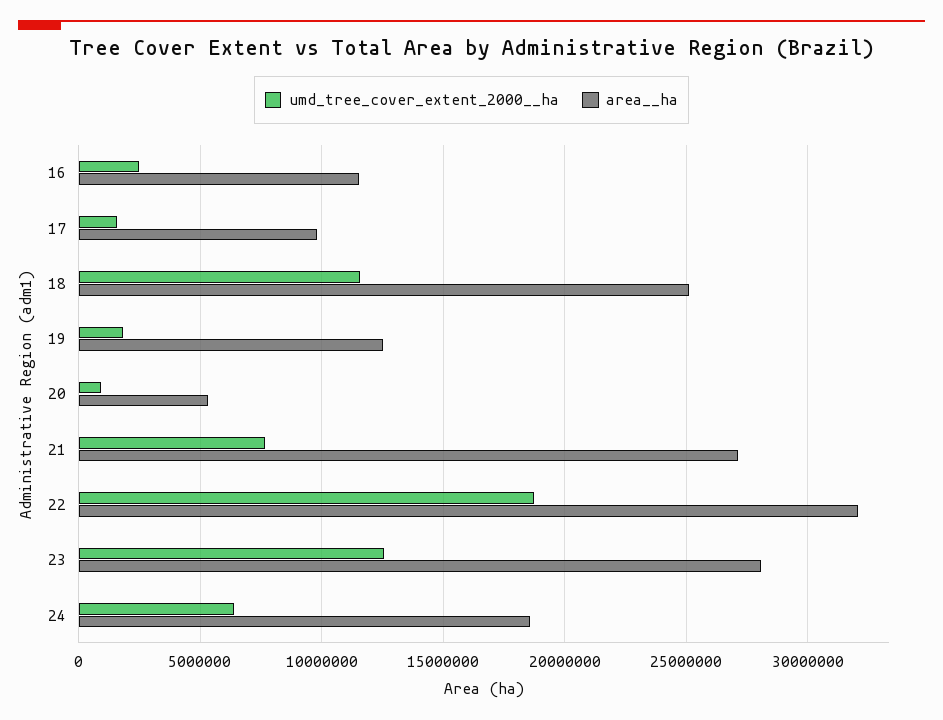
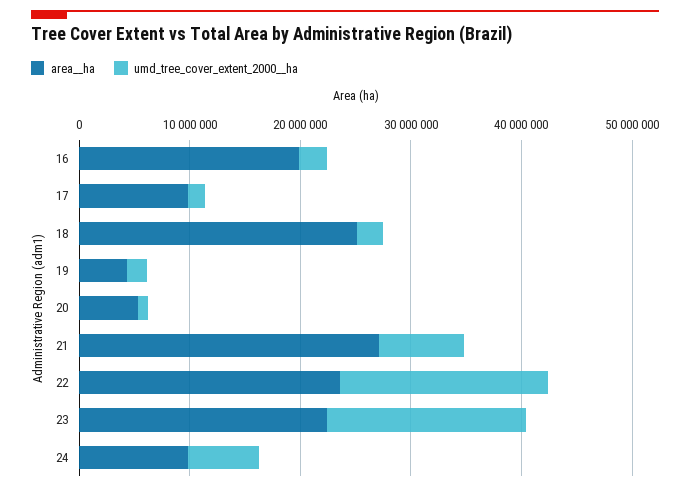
area__ha, 16: 11500000 -> 20000000
umd_tree_cover_extent_2000__ha, 18: 11500000 -> 2000000
area__ha, 19: 12500000 -> 4000000
area__ha, 22: 32000000 -> 24000000
umd_tree_cover_extent_2000__ha, 23: 12500000 -> 18000000
area__ha, 23: 28000000 -> 22000000
area__ha, 24: 18500000 -> 10000000

